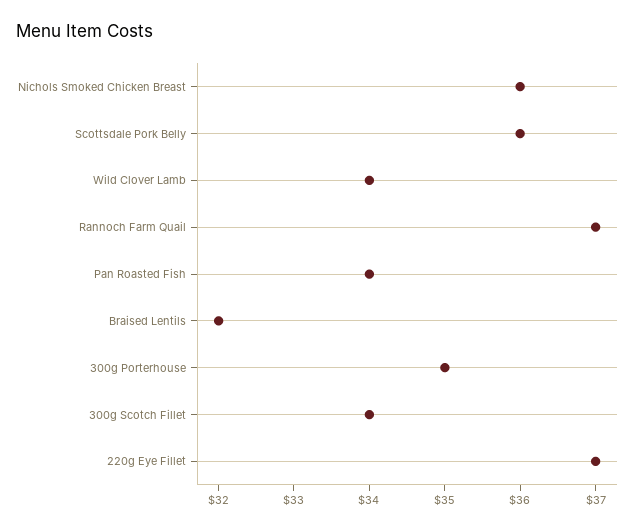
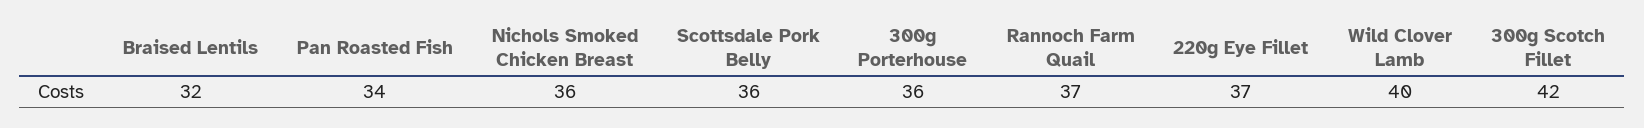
Wild Clover Lamb: 34 -> 40
300g Porterhouse: 35 -> 36
300g Scotch Fillet: 34 -> 42

